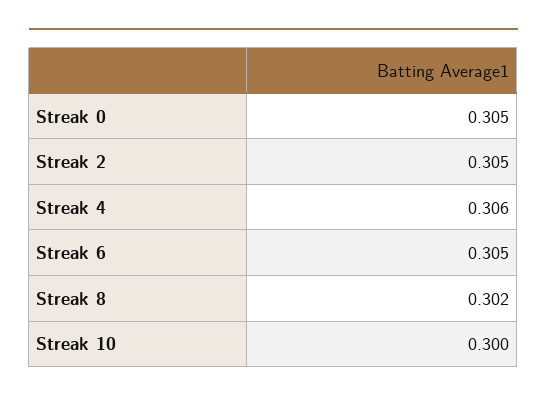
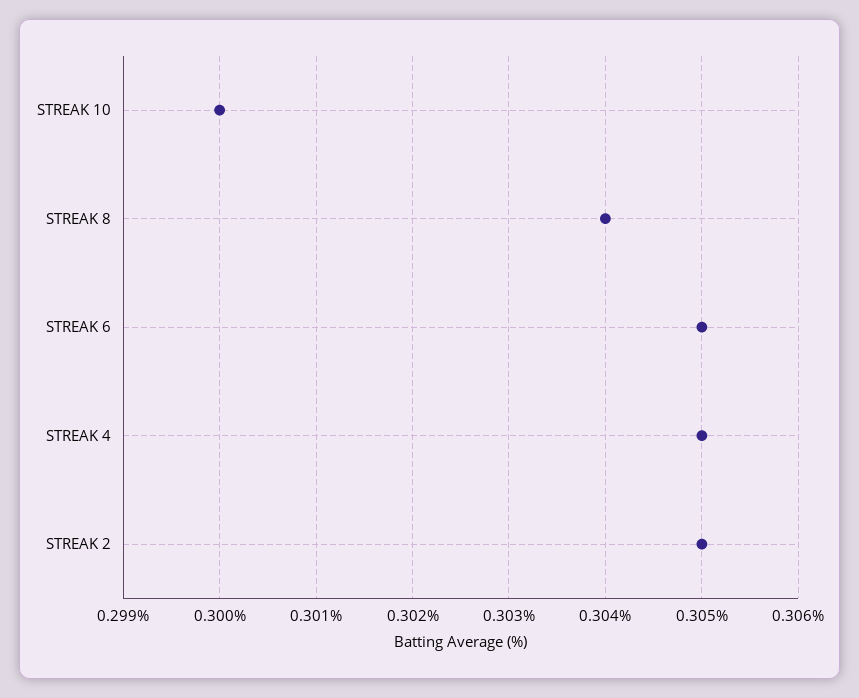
Streak 0: 0.305 -> none
Streak 4: 0.306 -> 0.305
Streak 8: 0.302 -> 0.304

